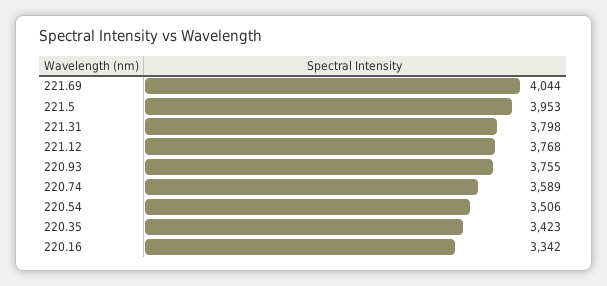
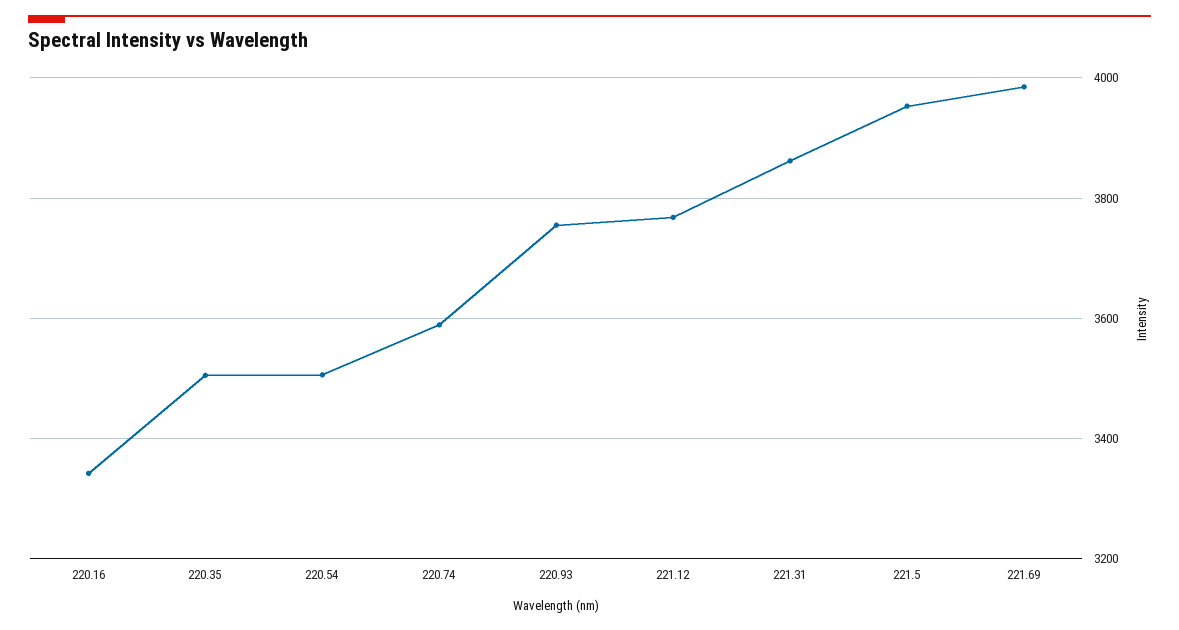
221.69: 4044 -> 3980
221.31: 3798 -> 3860
220.35: 3423 -> 3500

